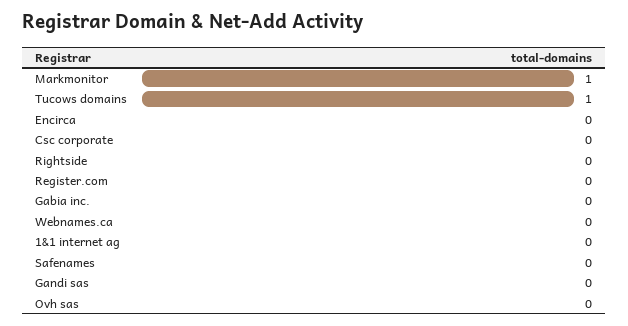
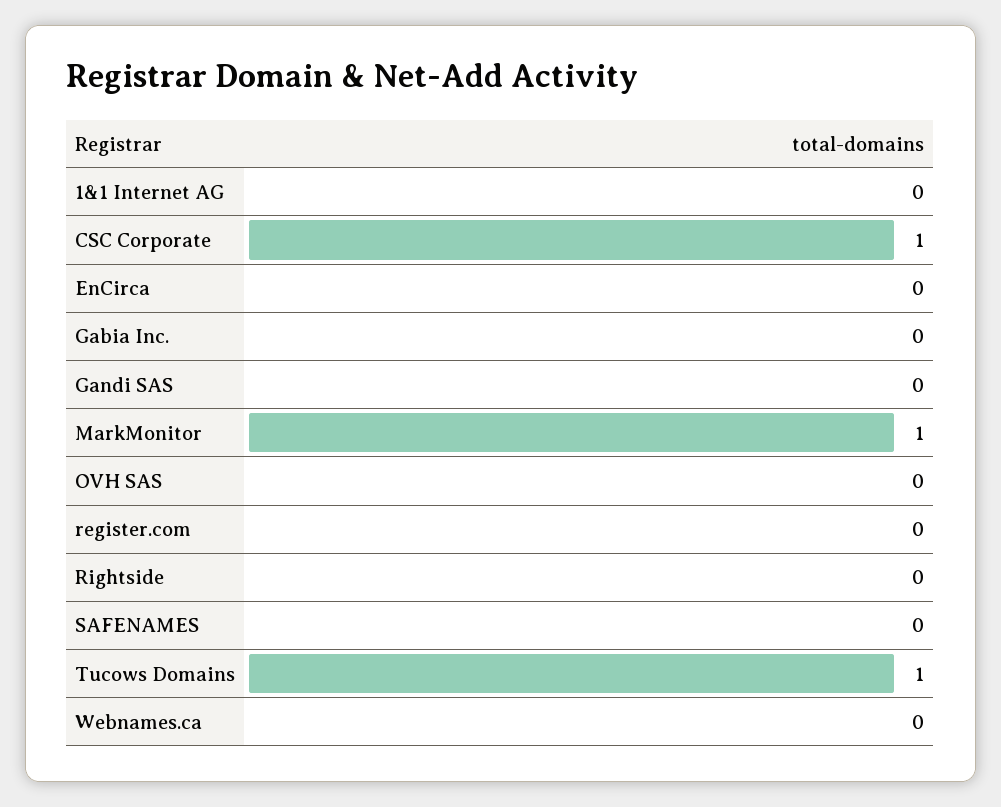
Csc corporate: 0 -> 1

